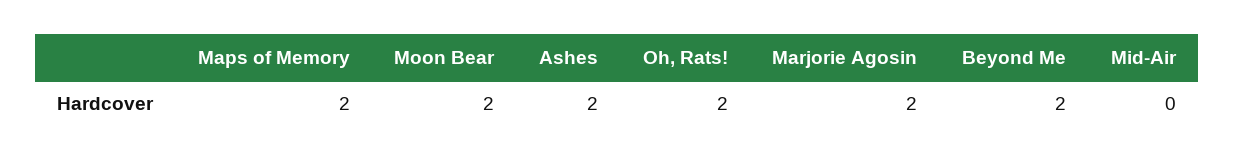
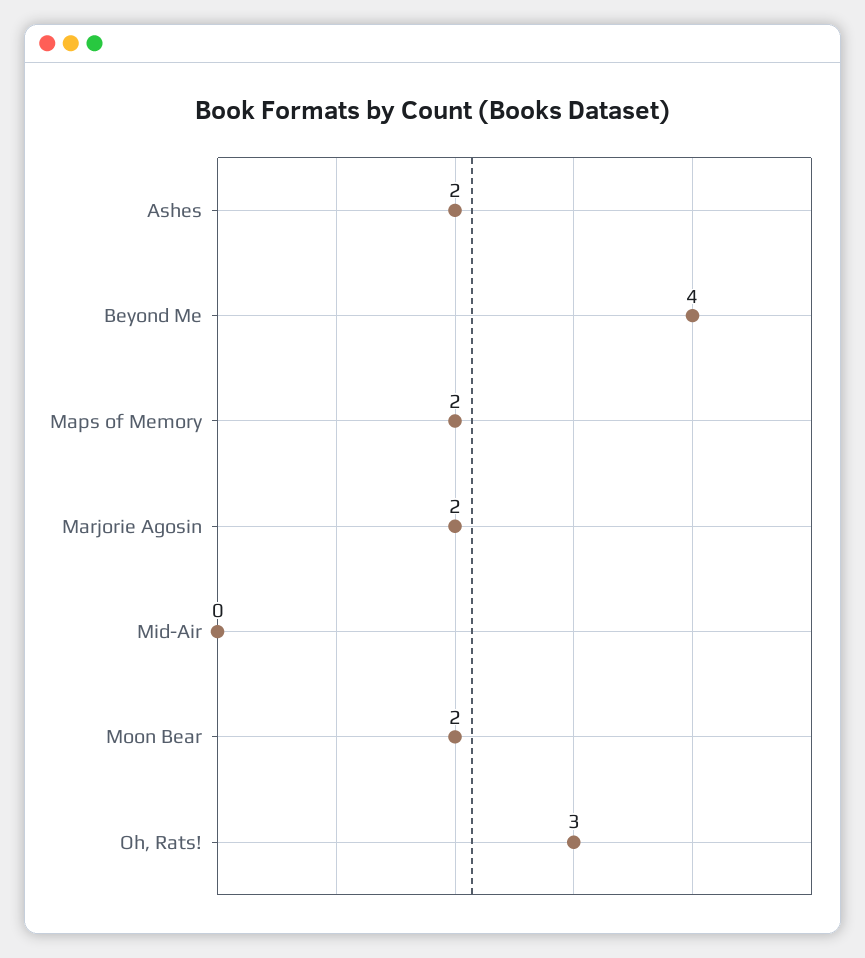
Oh, Rats!: 2 -> 3
Beyond Me: 2 -> 4

